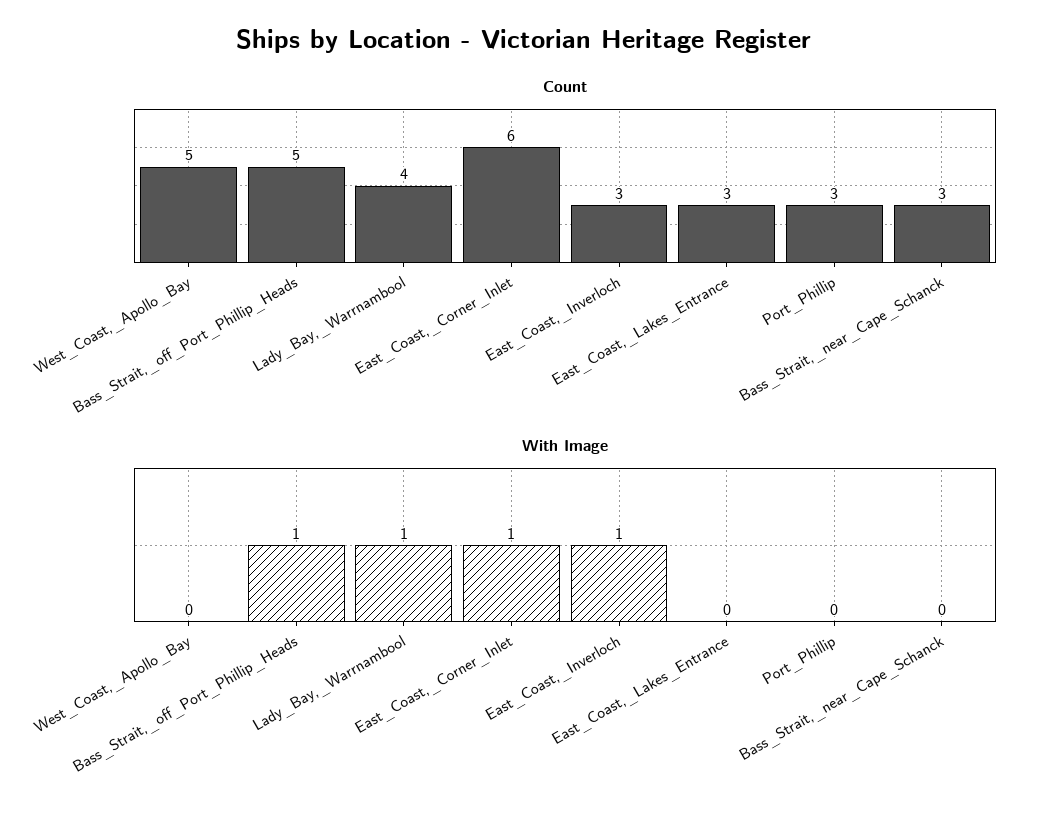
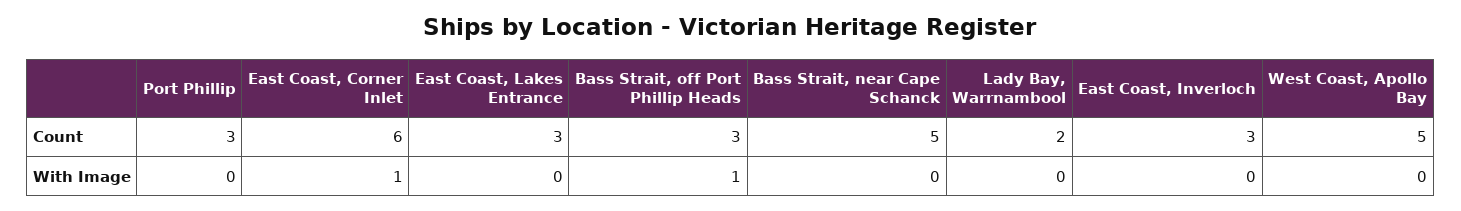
Count, Bass_Strait,_off_Port_Phillip_Heads: 5 -> 3
Count, Lady_Bay,_Warrnambool: 4 -> 2
Count, Bass_Strait,_near_Cape_Schanck: 3 -> 5
With Image, Lady_Bay,_Warrnambool: 1 -> 0
With Image, East_Coast,_Inverloch: 1 -> 0

